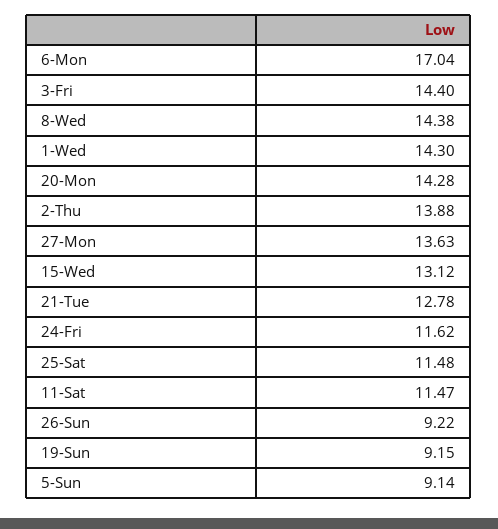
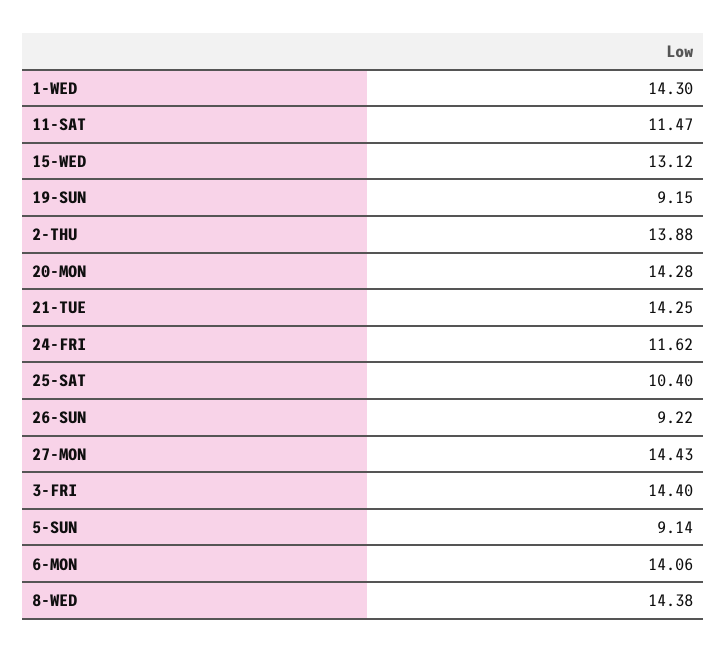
6-Mon: 17.04 -> 14.06
27-Mon: 13.63 -> 14.43
21-Tue: 12.78 -> 14.25
25-Sat: 11.48 -> 10.4

